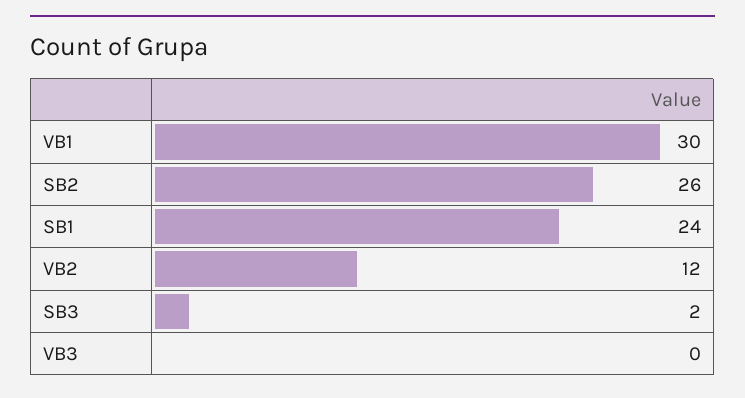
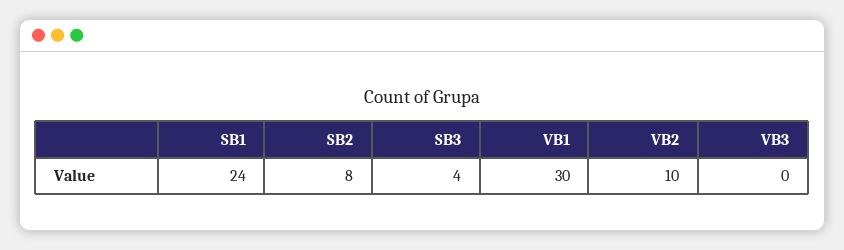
SB2: 26 -> 8
VB2: 12 -> 10
SB3: 2 -> 4

